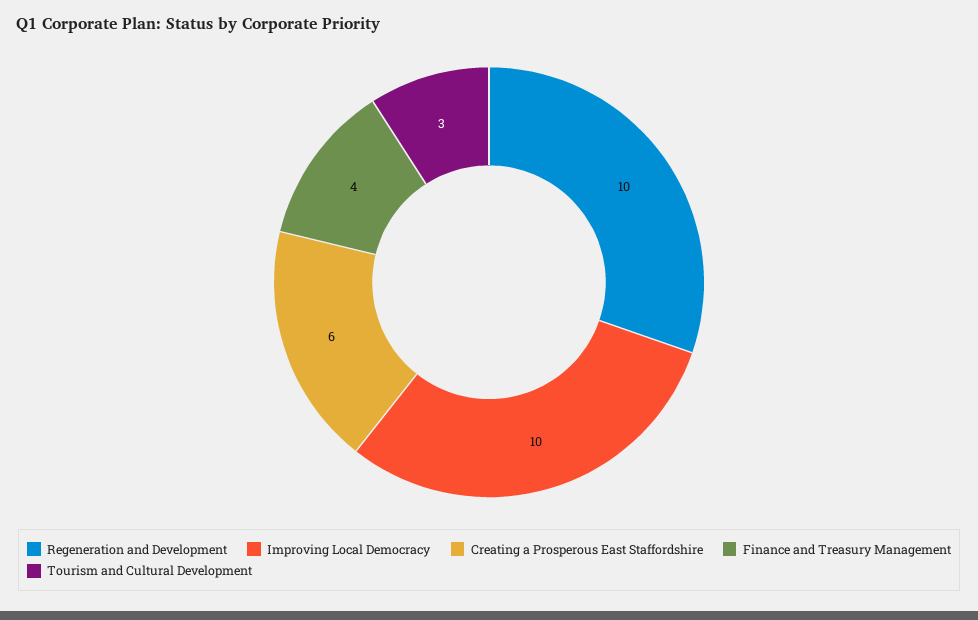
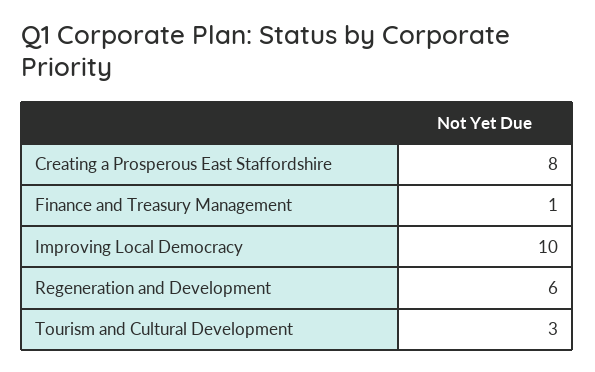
Regeneration and Development: 10 -> 6
Creating a Prosperous East Staffordshire: 6 -> 8
Finance and Treasury Management: 4 -> 1

